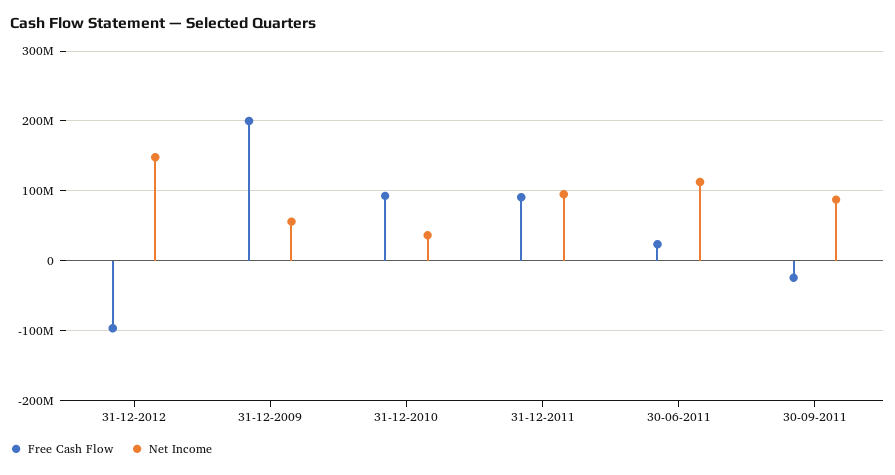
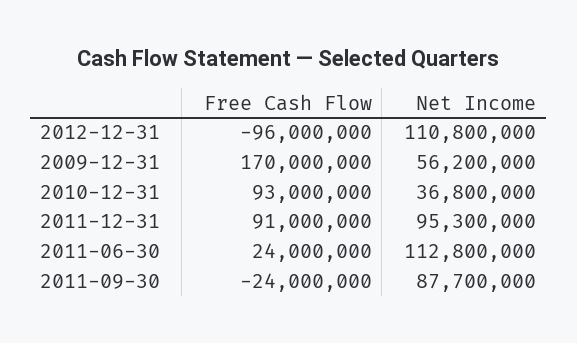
Net Income, 31-12-2012: 150000000 -> 110800000
Free Cash Flow, 31-12-2009: 200000000 -> 170000000

